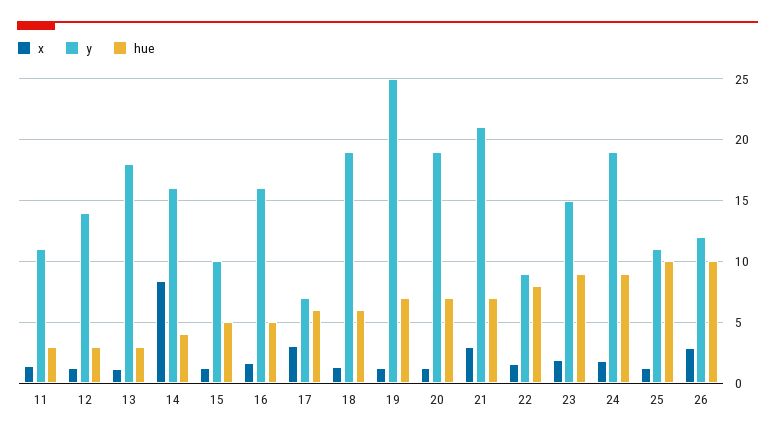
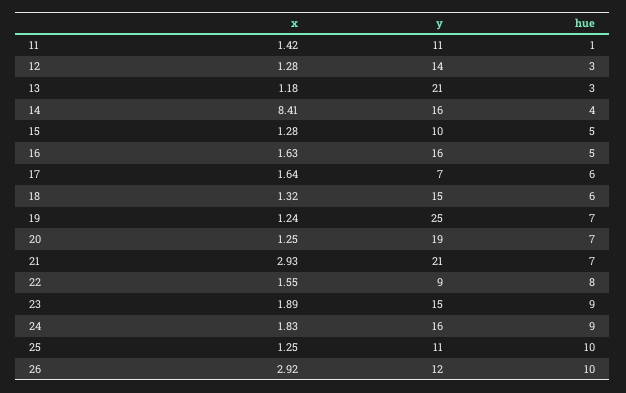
hue, 11: 3 -> 1
y, 13: 18 -> 21
x, 17: 3 -> 1.64
y, 18: 19 -> 15
y, 24: 19 -> 16

